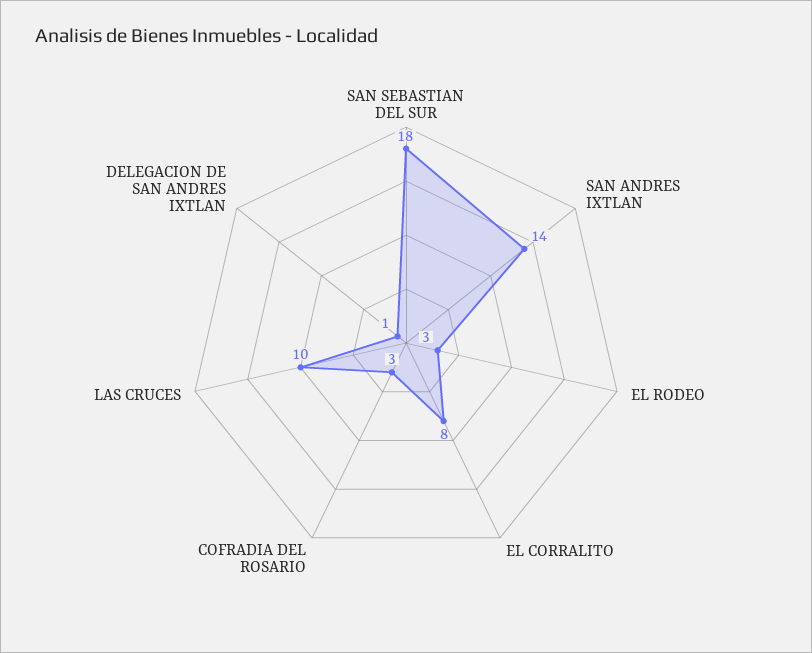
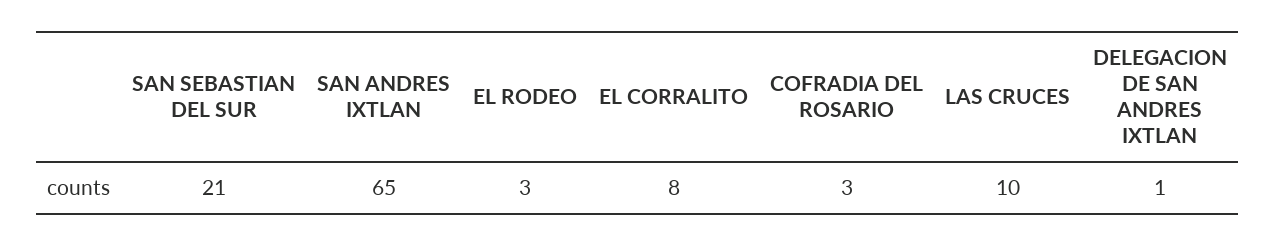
SAN SEBASTIAN DEL SUR: 18 -> 21
SAN ANDRES IXTLAN: 14 -> 65

